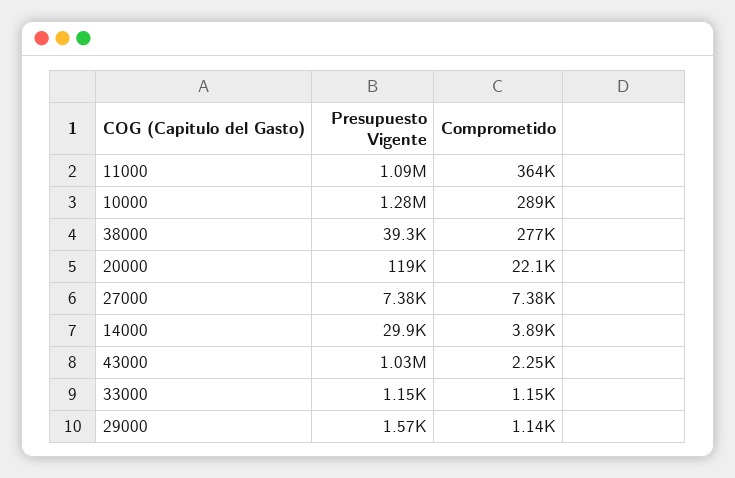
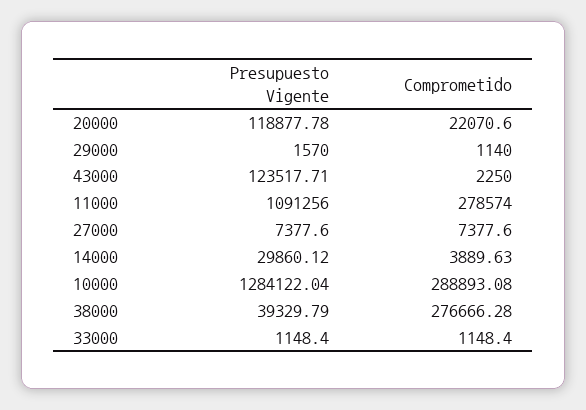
Comprometido, 11000: 364000 -> 278574
Presupuesto Vigente, 43000: 1030000 -> 123517.71

